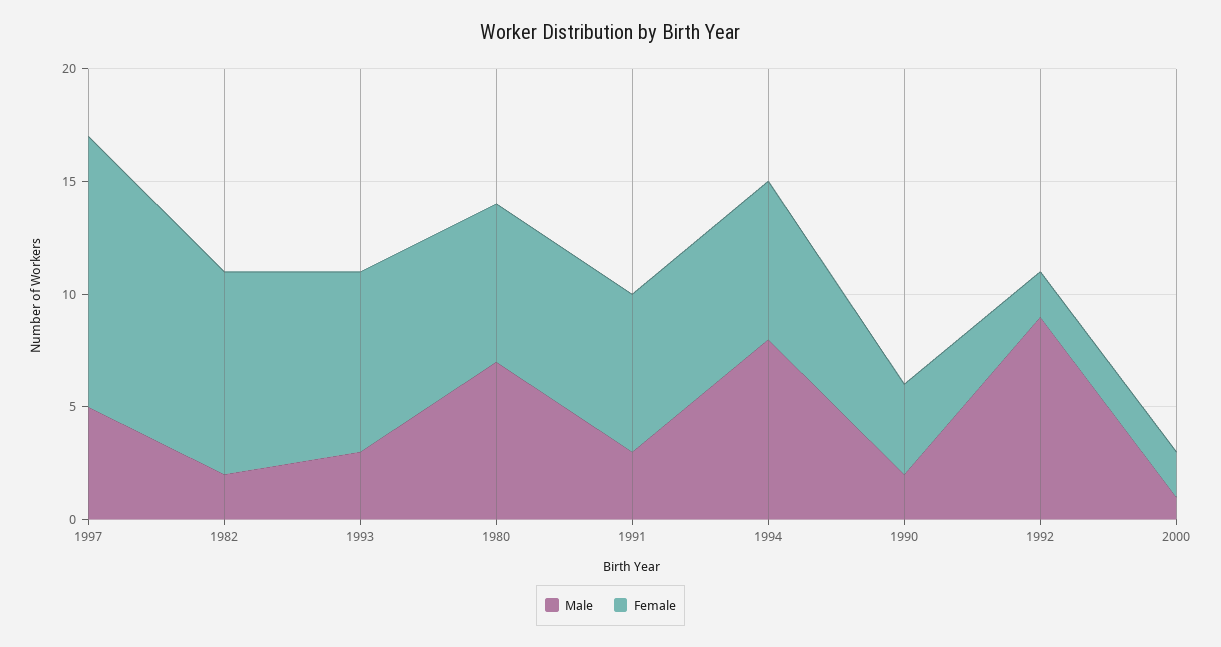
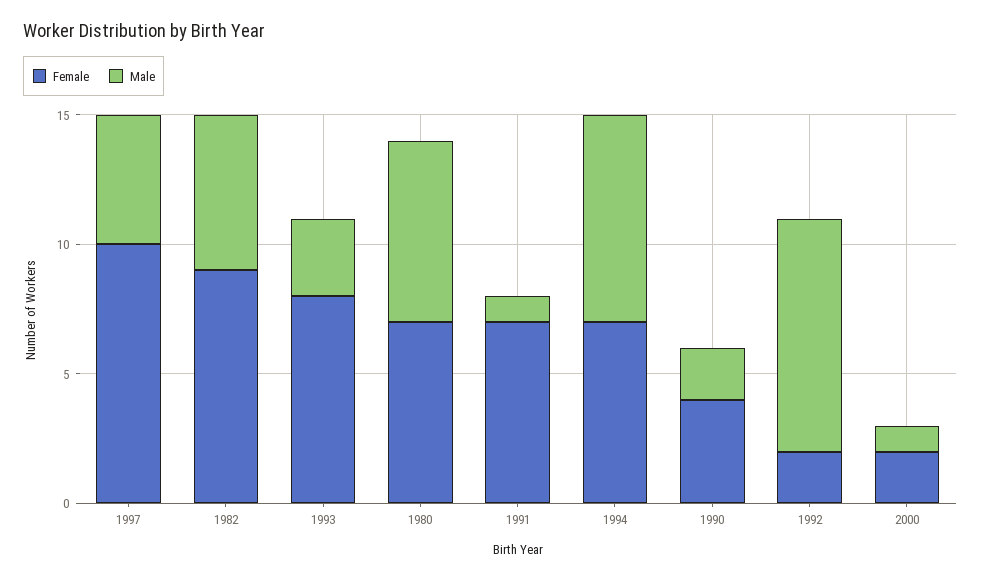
Female, 1997: 12 -> 10
Male, 1982: 2 -> 6
Male, 1991: 3 -> 1

